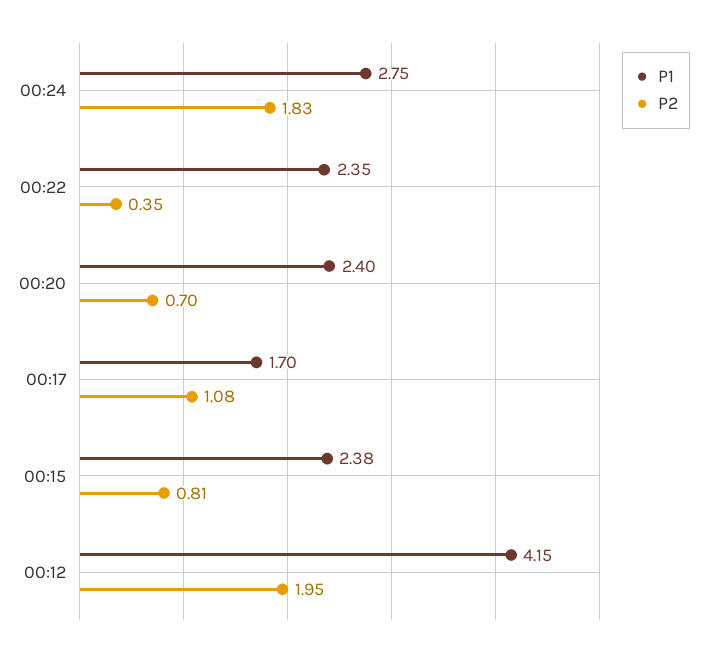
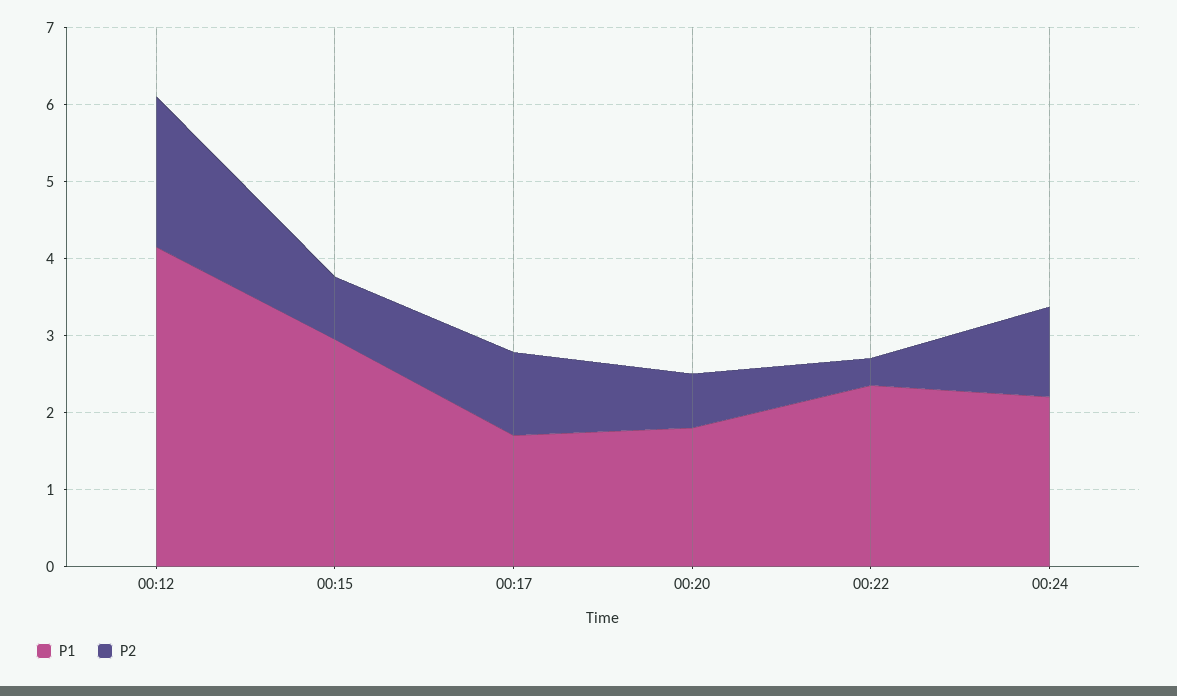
P1, 00:24: 2.75 -> 2.2
P2, 00:24: 1.83 -> 1.2
P1, 00:20: 2.4 -> 1.8
P1, 00:15: 2.38 -> 3

